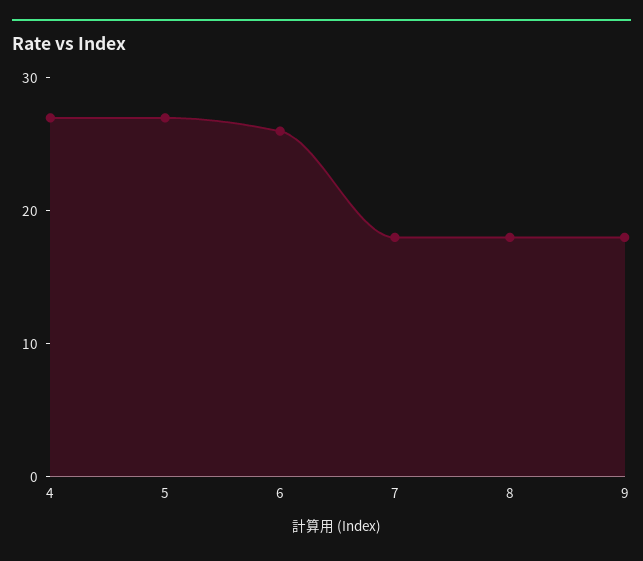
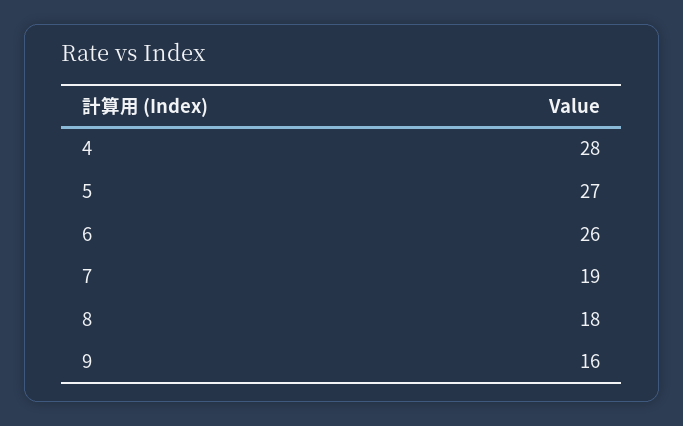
4: 27 -> 28
7: 18 -> 19
9: 18 -> 16

